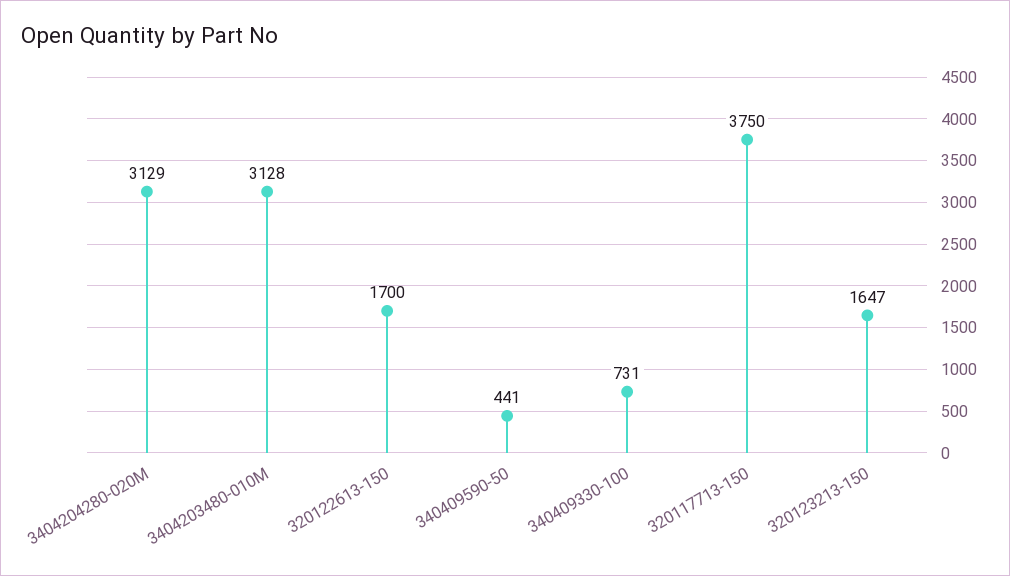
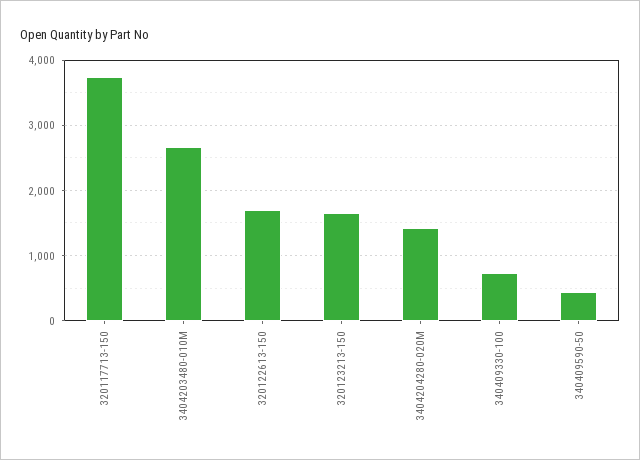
3404204280-020M: 3129 -> 1400
3404203480-010M: 3128 -> 2700

